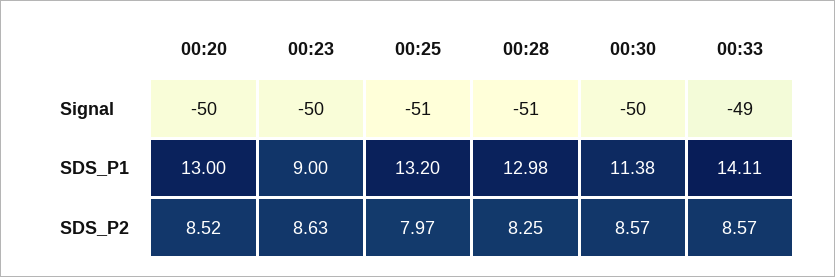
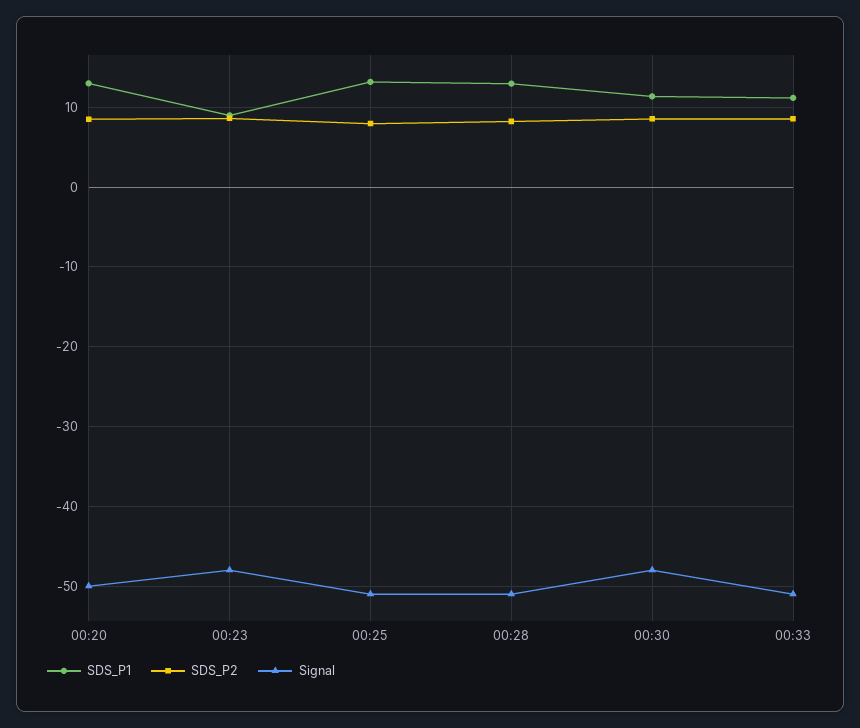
Signal, 00:23: -50 -> -48
Signal, 00:30: -50 -> -48
Signal, 00:33: -49 -> -51
SDS_P1, 00:33: 14.11 -> 11

